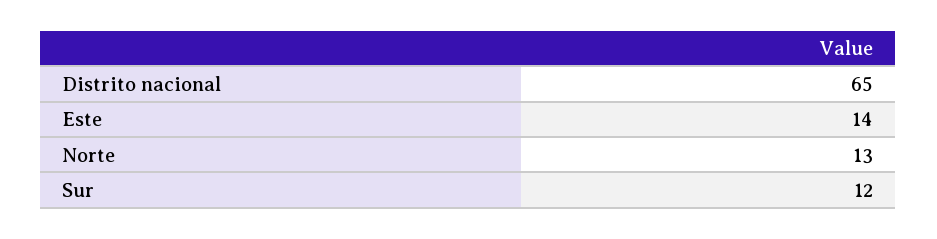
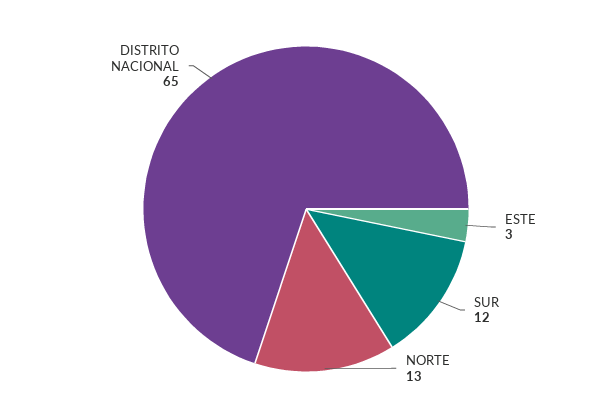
Este: 14 -> 3

